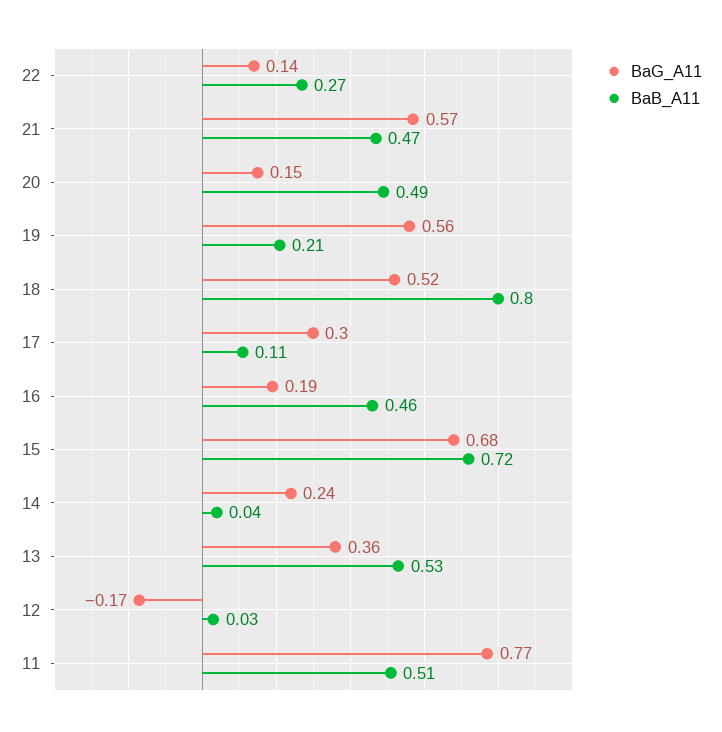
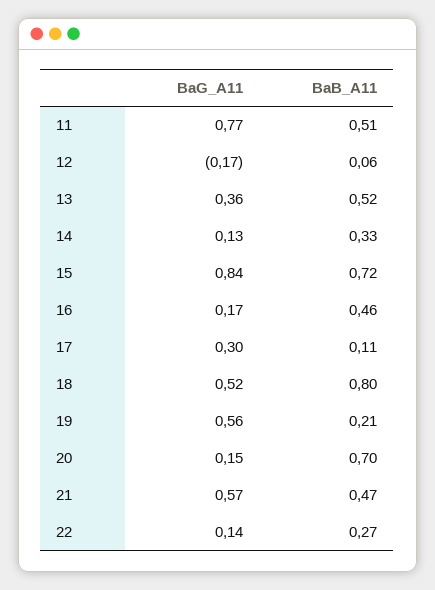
BaB_A11, 20: 0.49 -> 0.7
BaG_A11, 16: 0.19 -> 0.17
BaG_A11, 15: 0.68 -> 0.84
BaG_A11, 14: 0.24 -> 0.13
BaB_A11, 14: 0.04 -> 0.33
BaB_A11, 13: 0.53 -> 0.52
BaB_A11, 12: 0.03 -> 0.06

